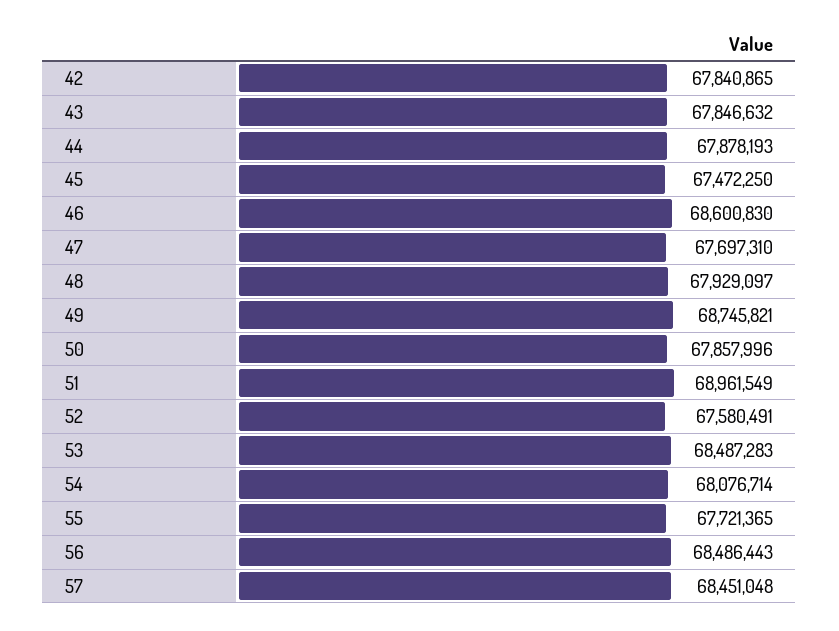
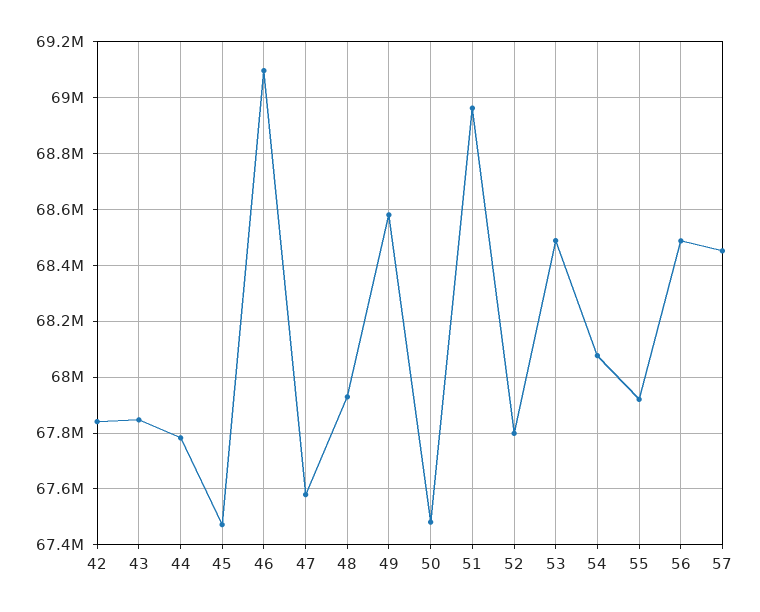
44: 67878193 -> 67775000
46: 68600830 -> 69100000
47: 67697310 -> 67575000
49: 68745821 -> 68575000
50: 67857996 -> 67475000
52: 67580491 -> 67800000
55: 67721365 -> 67925000

